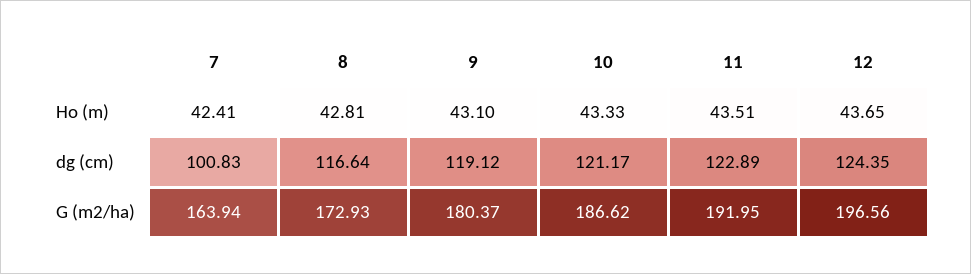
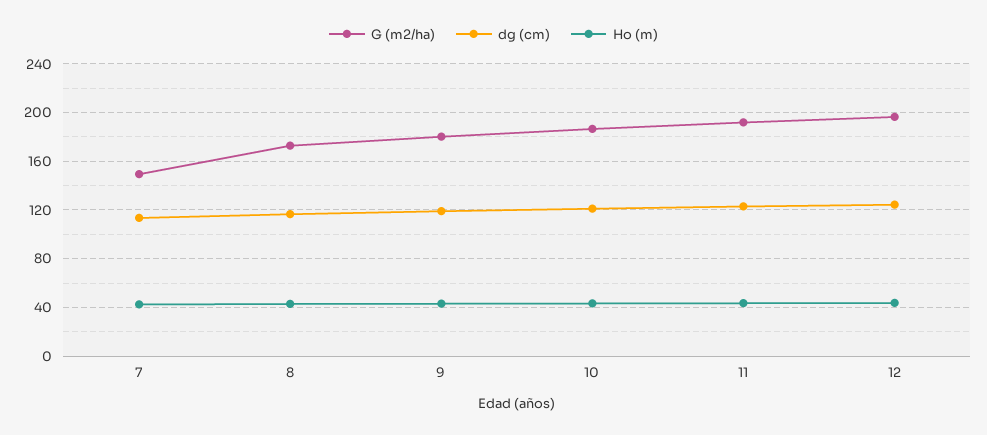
dg (cm), 7: 100.83 -> 115
G (m2/ha), 7: 163.94 -> 150

